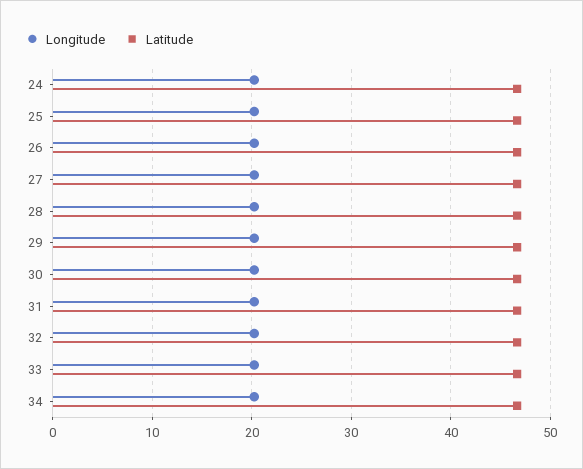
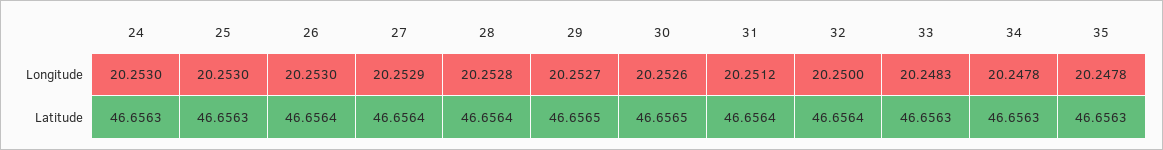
Longitude, 35: none -> 20.2478
Latitude, 35: none -> 46.6563

